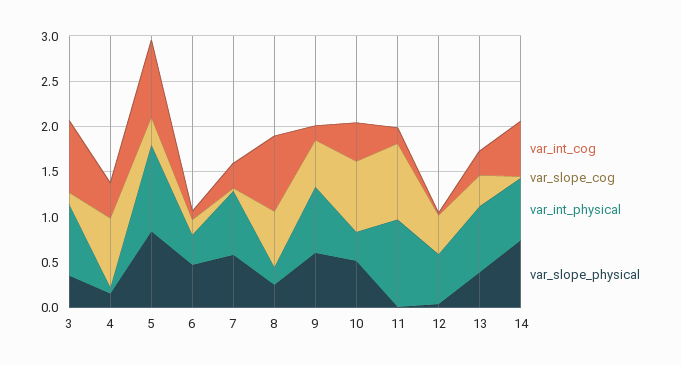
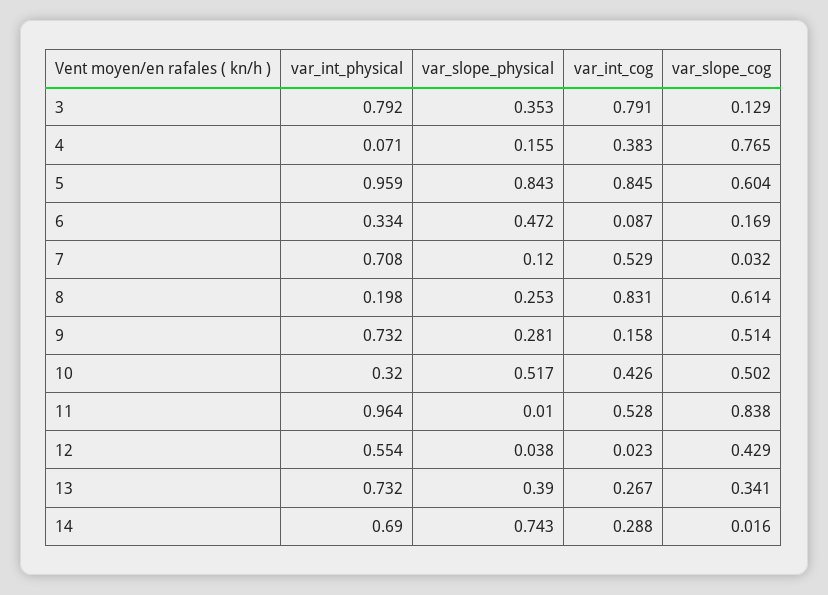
var_slope_cog, 5: 0.3 -> 0.604
var_int_cog, 7: 0.3 -> 0.529
var_slope_physical, 7: 0.6 -> 0.12
var_slope_physical, 9: 0.6 -> 0.281
var_slope_cog, 10: 0.8 -> 0.502
var_int_cog, 11: 0.2 -> 0.528
var_int_cog, 14: 0.6 -> 0.288

